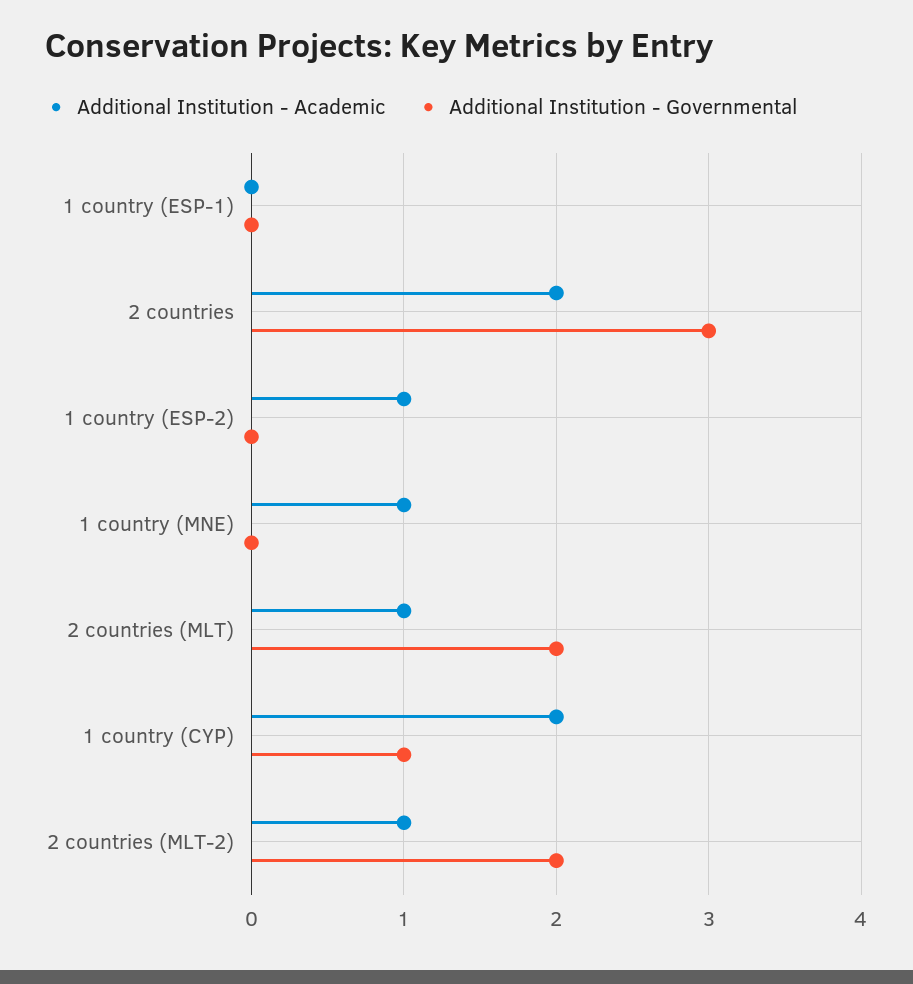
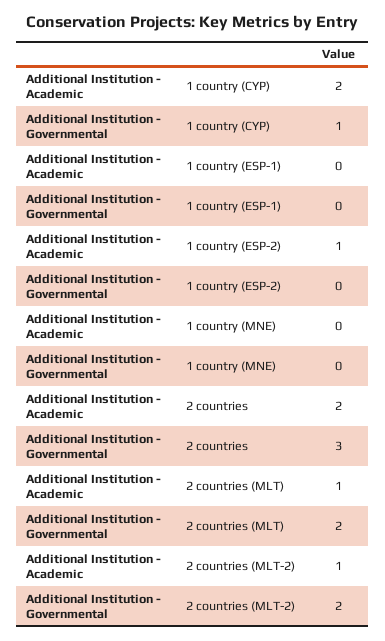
Additional Institution - Academic, 1 country (MNE): 1 -> 0

